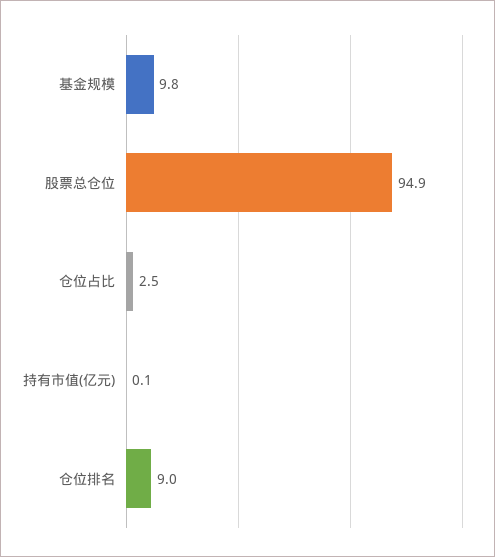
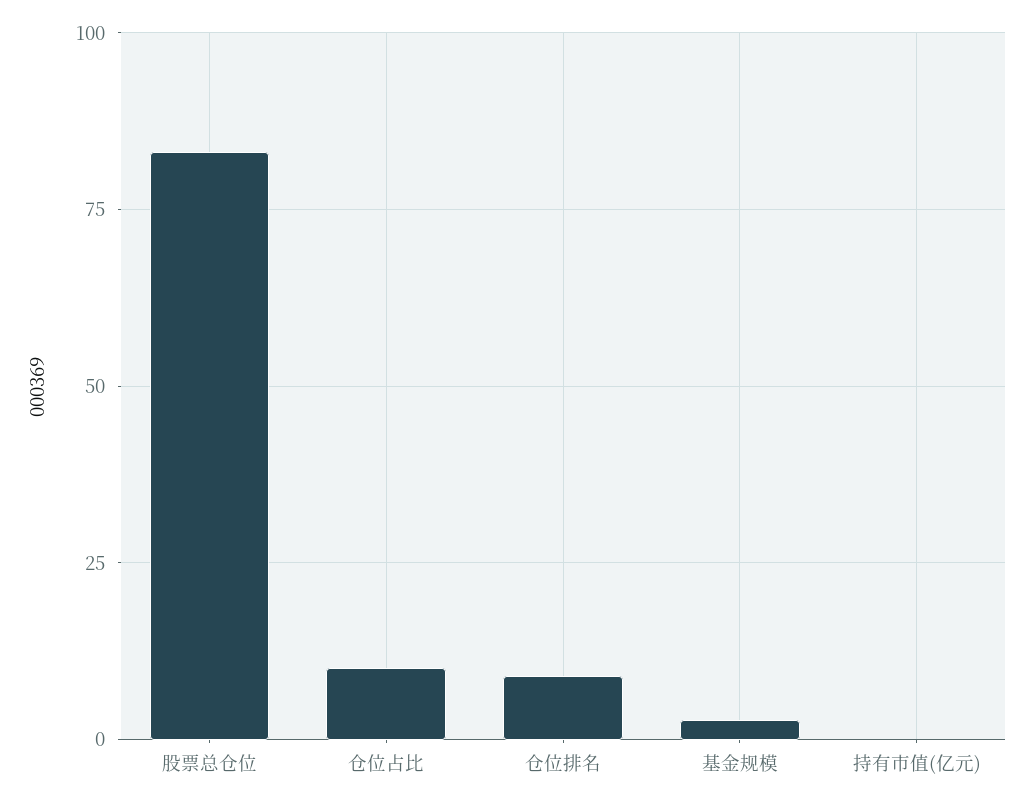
基金规模: 9.8 -> 2.5
股票总仓位: 94.9 -> 82.5
仓位占比: 2.5 -> 10

